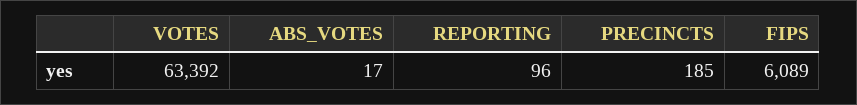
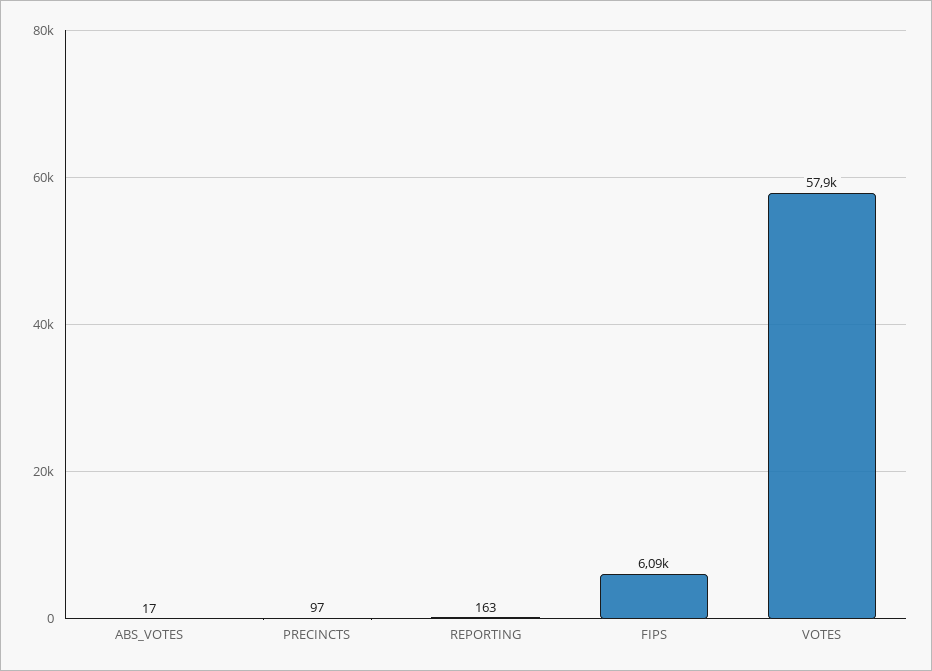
VOTES: 63392 -> 57900
REPORTING: 96 -> 163
PRECINCTS: 185 -> 97

